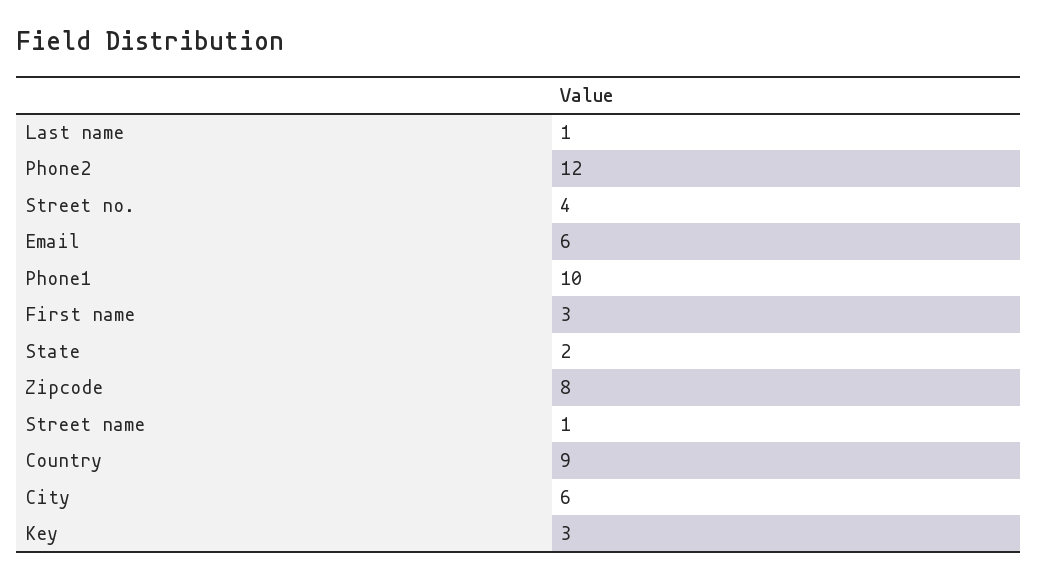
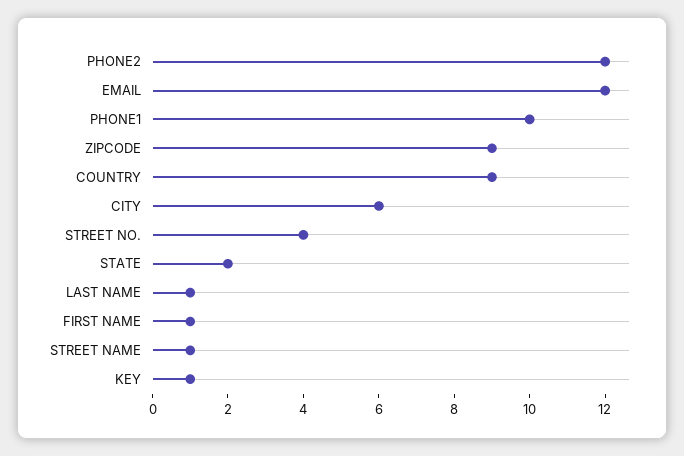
Email: 6 -> 12
First name: 3 -> 1
Zipcode: 8 -> 9
Key: 3 -> 1

